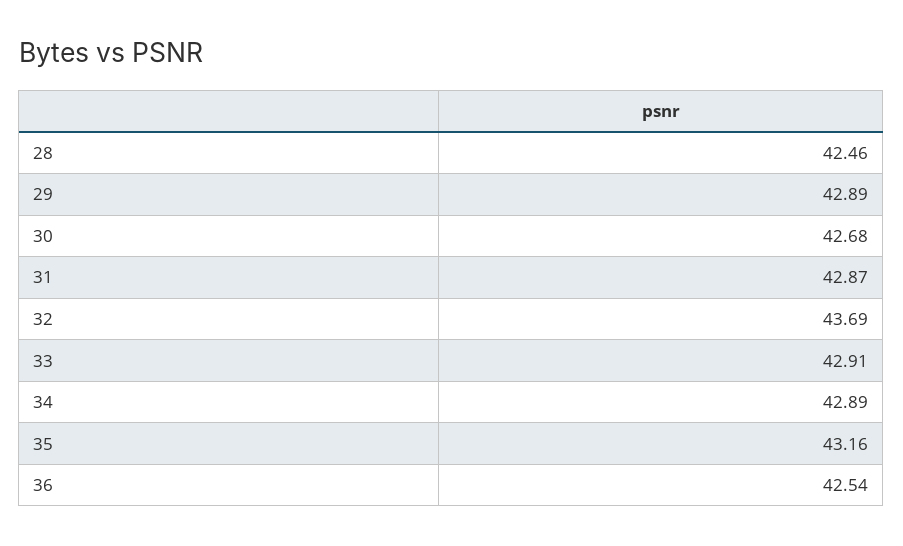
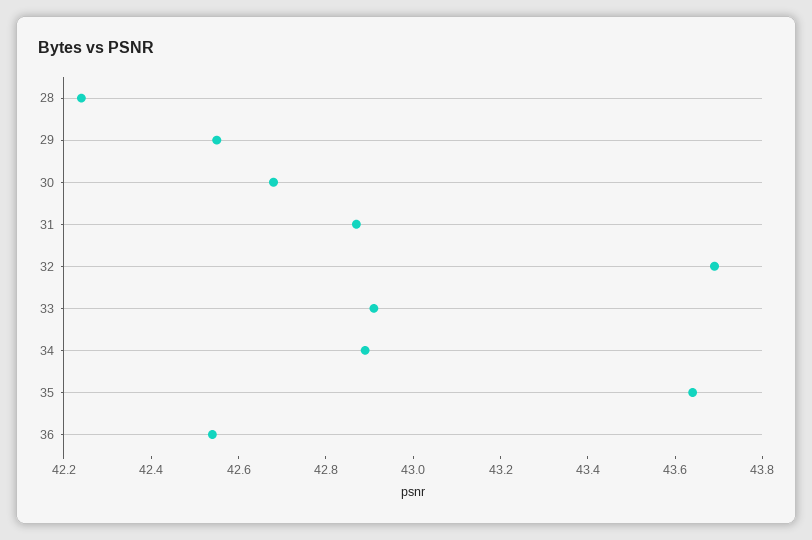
28: 42.46 -> 42.25
29: 42.89 -> 42.55
35: 43.16 -> 43.65

